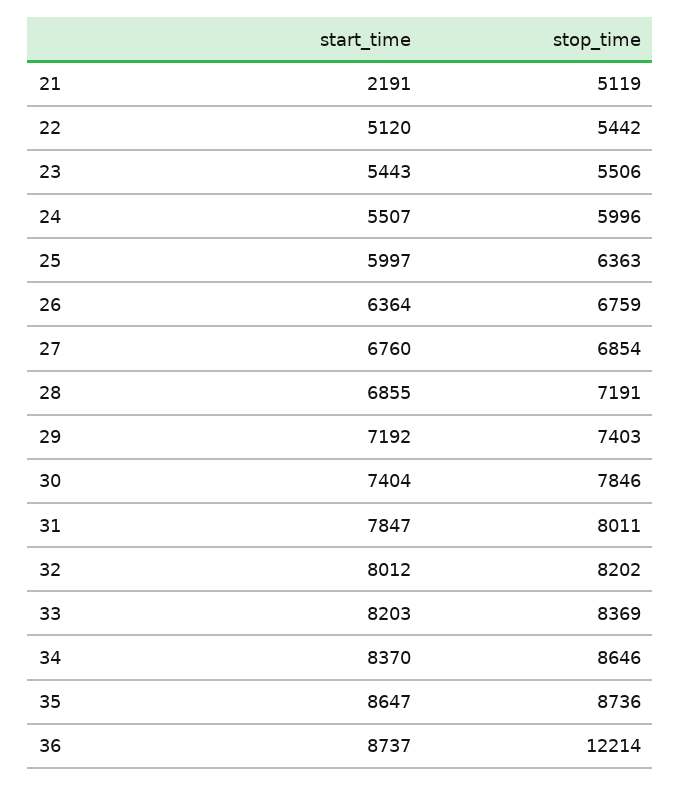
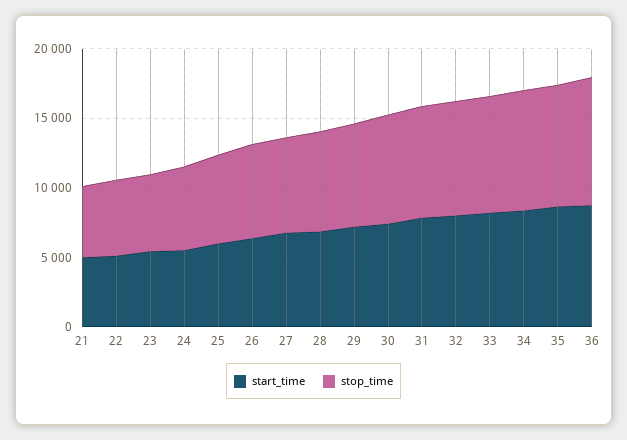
start_time, 21: 2191 -> 5000
stop_time, 36: 12214 -> 9000

